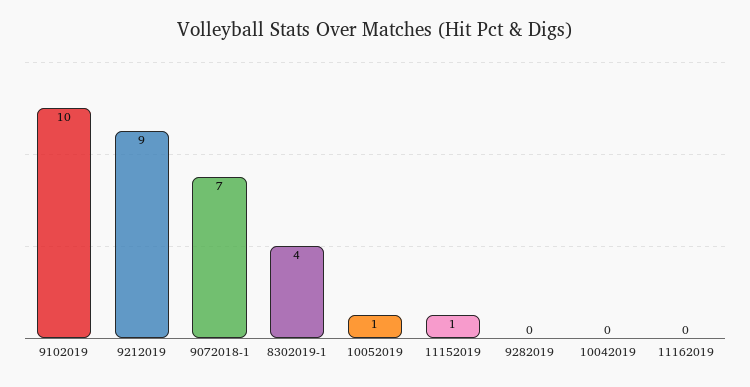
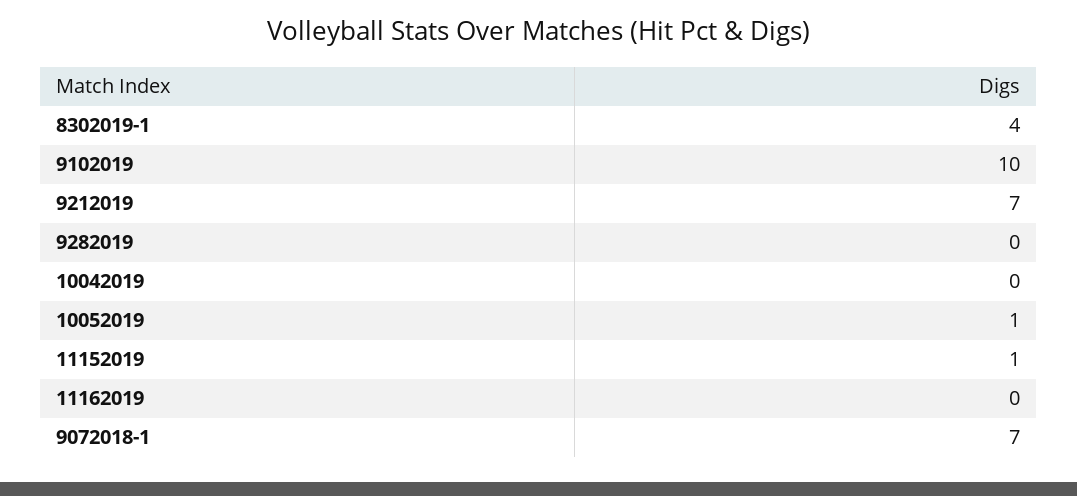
9212019: 9 -> 7

